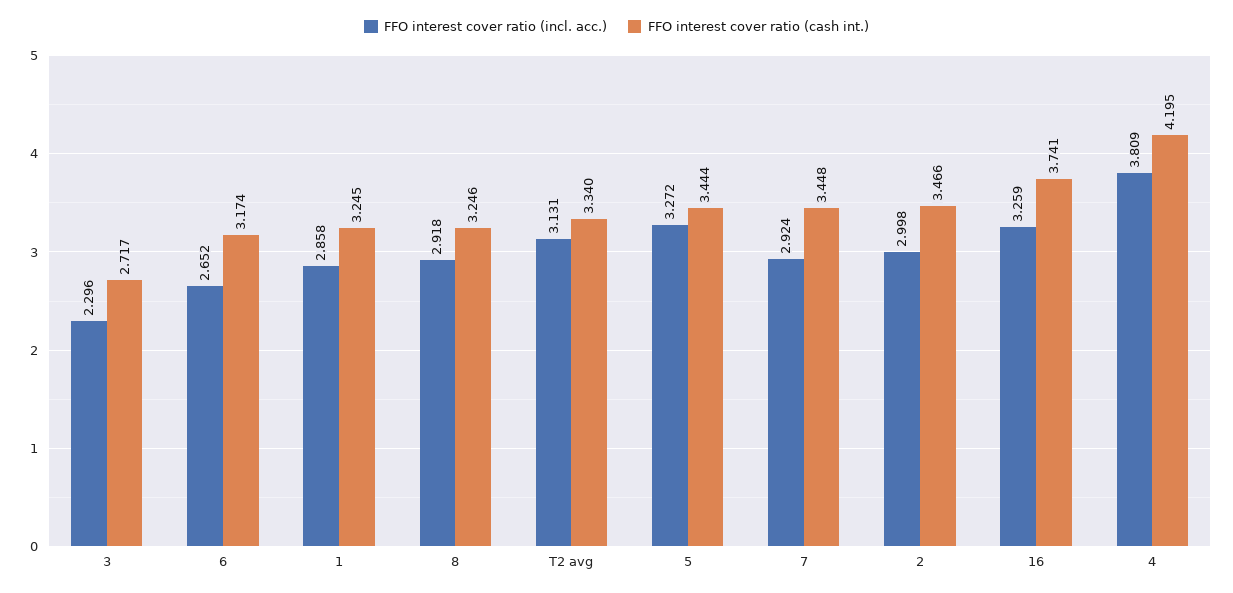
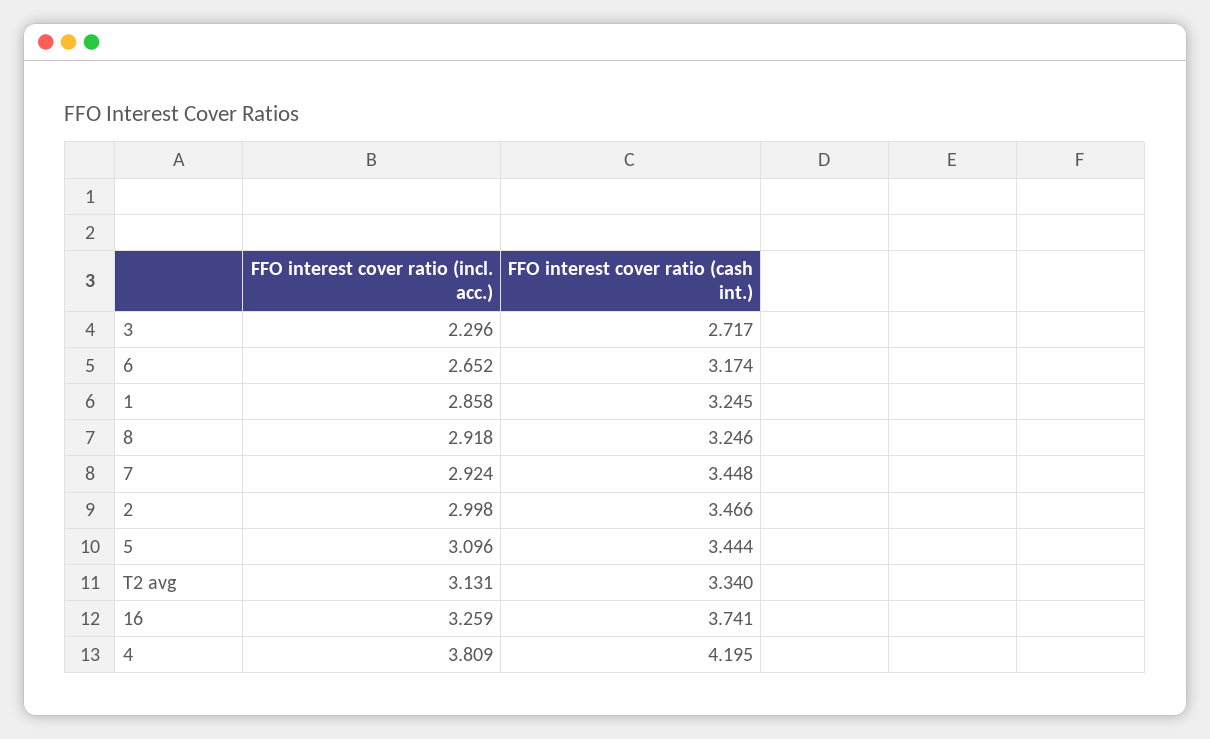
FFO interest cover ratio (incl. acc.), 5: 3.272 -> 3.096

